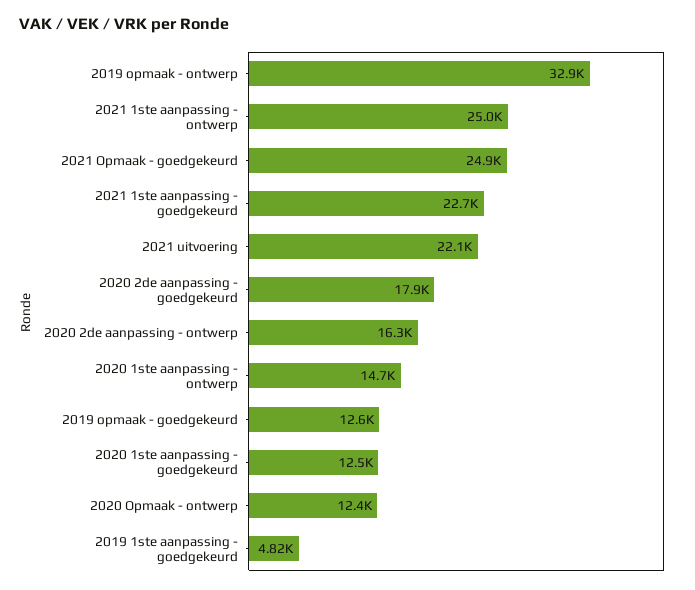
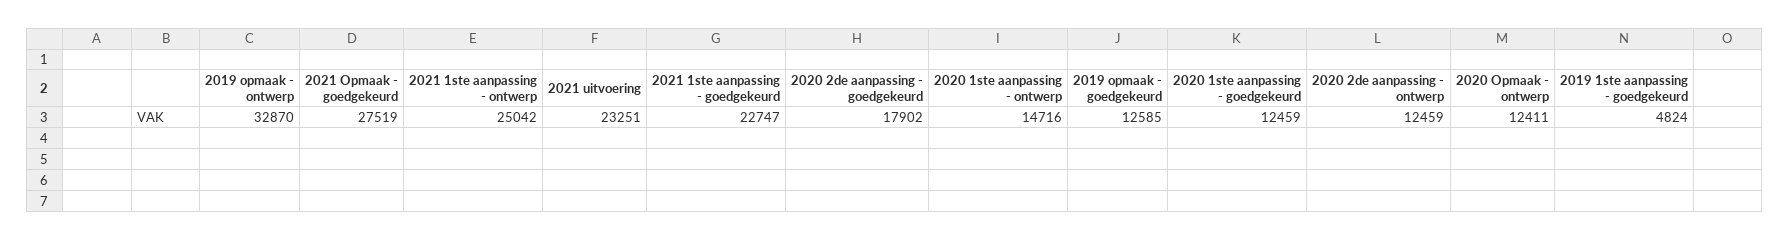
2021 Opmaak - goedgekeurd: 24900 -> 27519
2021 uitvoering: 22100 -> 23251
2020 2de aanpassing - ontwerp: 16300 -> 12459

